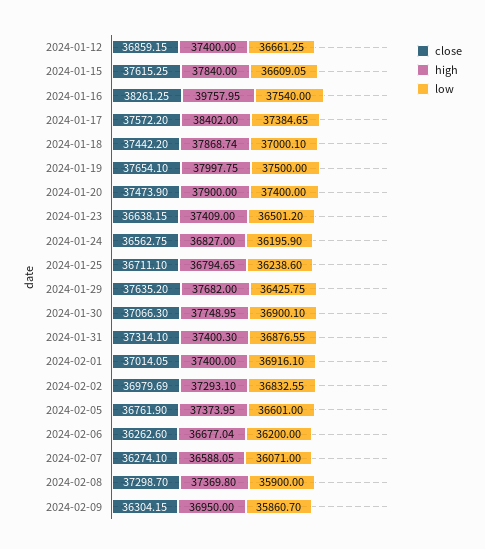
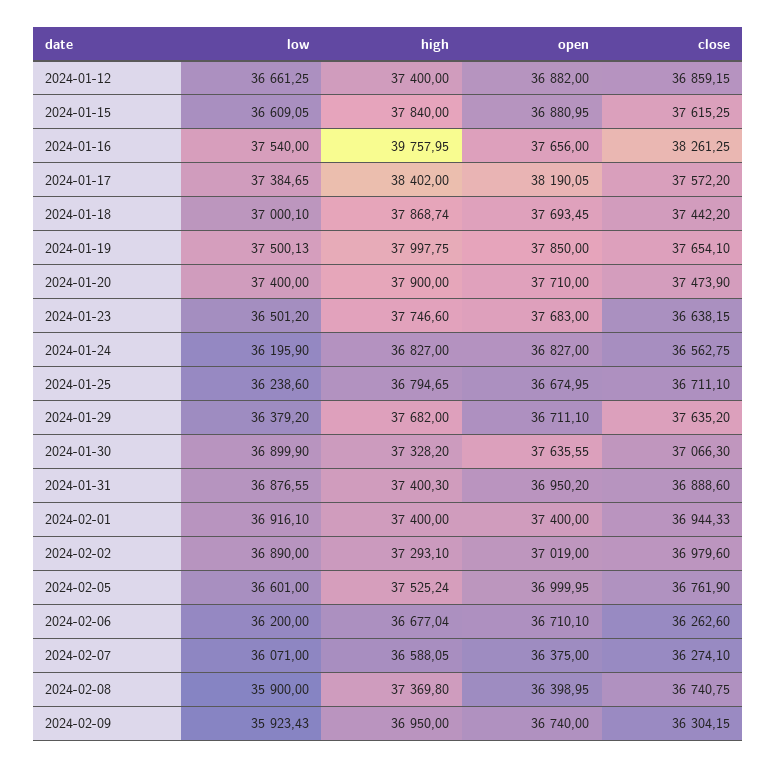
low, 2024-01-19: 37500 -> 37500.13
high, 2024-01-23: 37409 -> 37746.6
low, 2024-01-29: 36425.75 -> 36379.2
high, 2024-01-30: 37748.95 -> 37328.2
low, 2024-01-30: 36900.1 -> 36899.9
close, 2024-01-31: 37314.1 -> 36888.6
close, 2024-02-01: 37014.05 -> 36944.33
close, 2024-02-02: 36979.69 -> 36979.6
low, 2024-02-02: 36832.55 -> 36890
high, 2024-02-05: 37373.95 -> 37525.24
close, 2024-02-08: 37298.7 -> 36740.75
low, 2024-02-09: 35860.7 -> 35923.43
open, 2024-01-12: none -> 36882
open, 2024-01-15: none -> 36880.95
open, 2024-01-16: none -> 37656
open, 2024-01-17: none -> 38190.05
open, 2024-01-18: none -> 37693.45
open, 2024-01-19: none -> 37850
open, 2024-01-20: none -> 37710
open, 2024-01-23: none -> 37683
open, 2024-01-24: none -> 36827
open, 2024-01-25: none -> 36674.95
open, 2024-01-29: none -> 36711.1
open, 2024-01-30: none -> 37635.55
open, 2024-01-31: none -> 36950.2
open, 2024-02-01: none -> 37400
open, 2024-02-02: none -> 37019
open, 2024-02-05: none -> 36999.95
open, 2024-02-06: none -> 36710.1
open, 2024-02-07: none -> 36375
open, 2024-02-08: none -> 36398.95
open, 2024-02-09: none -> 36740

